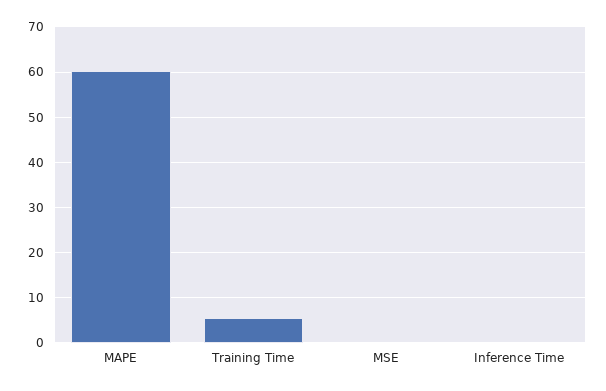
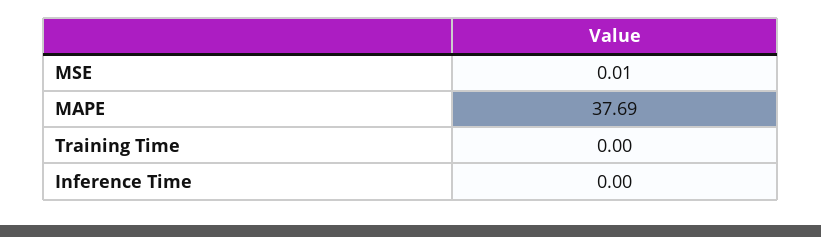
MAPE: 60 -> 37.69
Training Time: 6 -> 0

